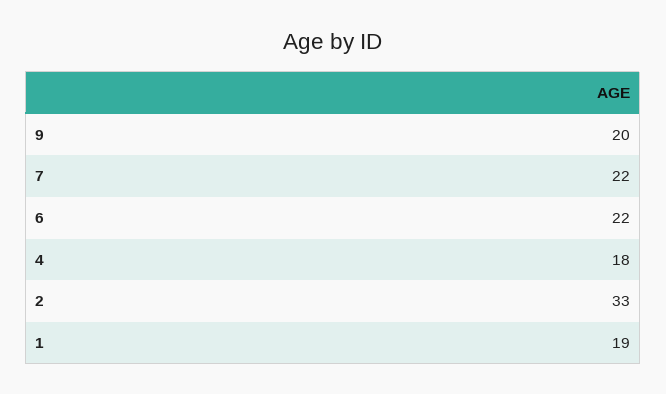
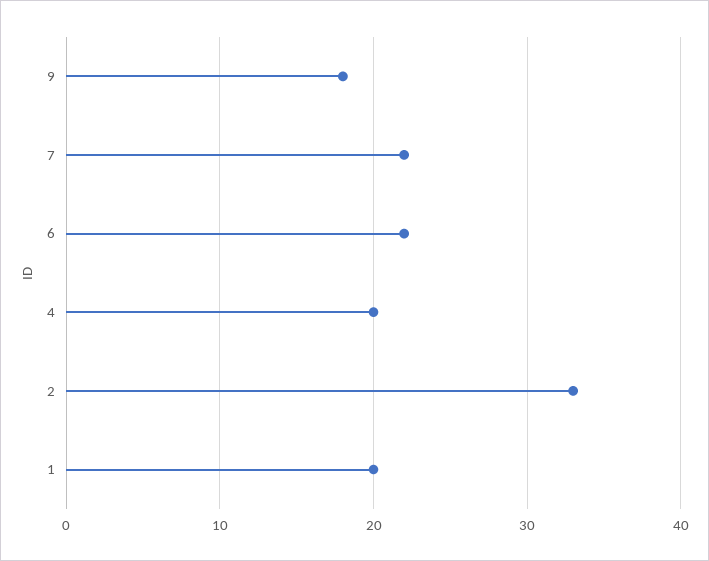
9: 20 -> 18
4: 18 -> 20
1: 19 -> 20

